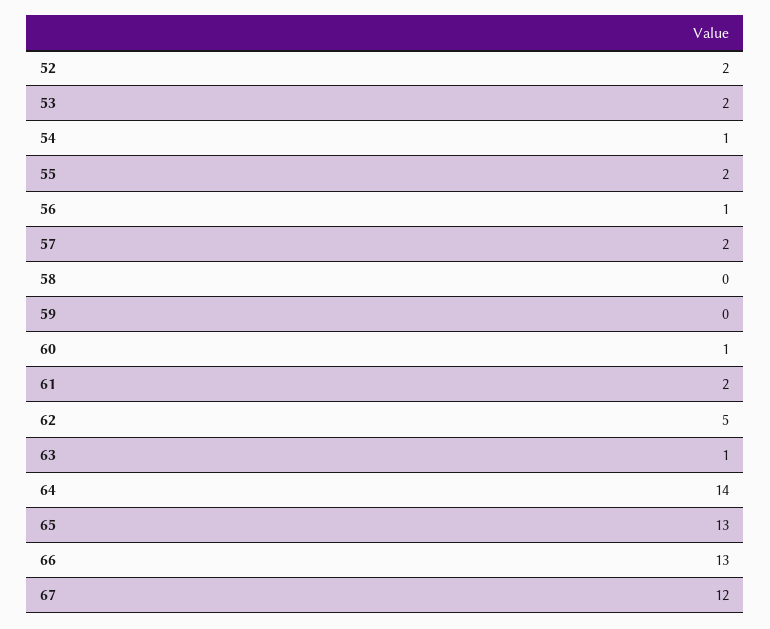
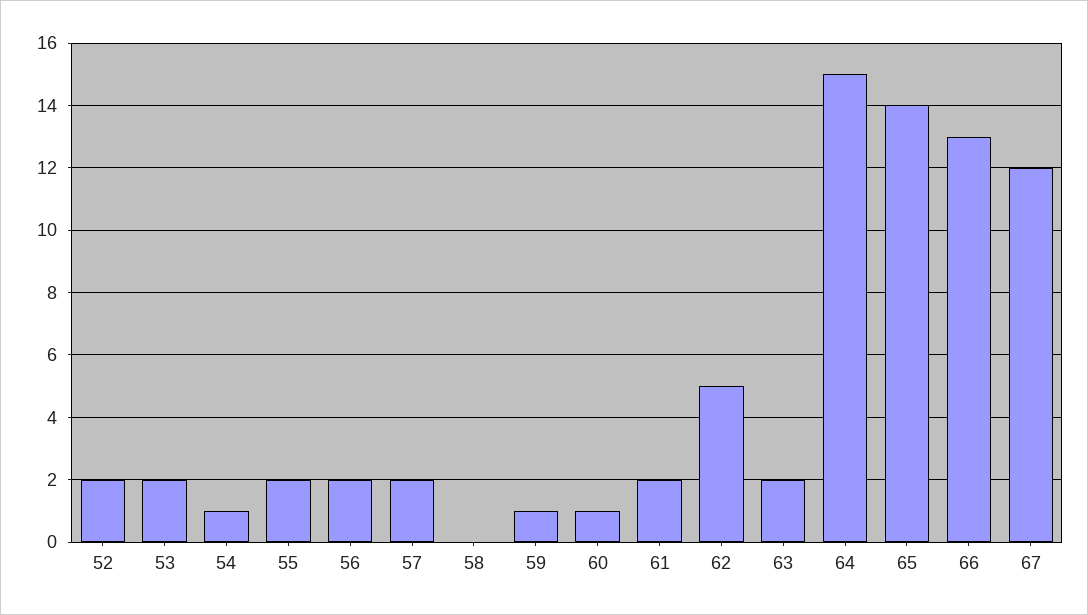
56: 1 -> 2
59: 0 -> 1
63: 1 -> 2
64: 14 -> 15
65: 13 -> 14

